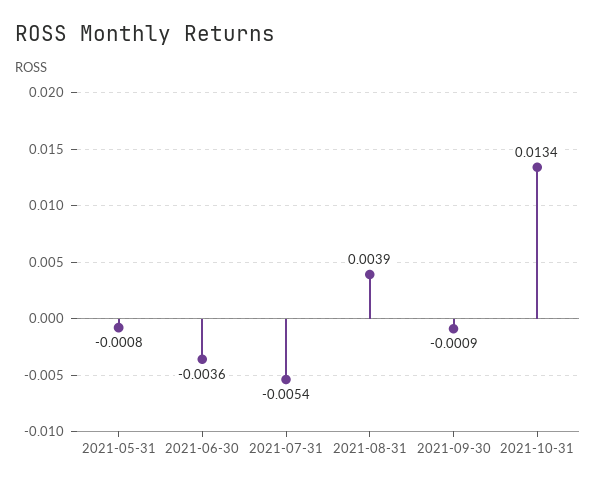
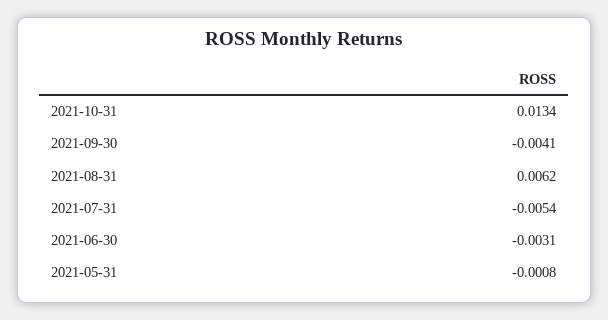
2021-06-30: -0.0036 -> -0.0031
2021-08-31: 0.0039 -> 0.0062
2021-09-30: -0.0009 -> -0.0041

